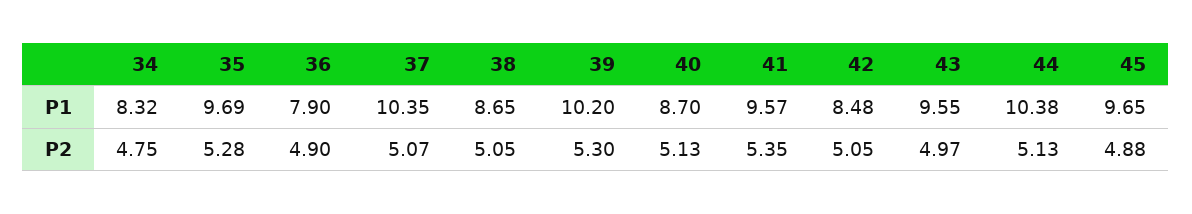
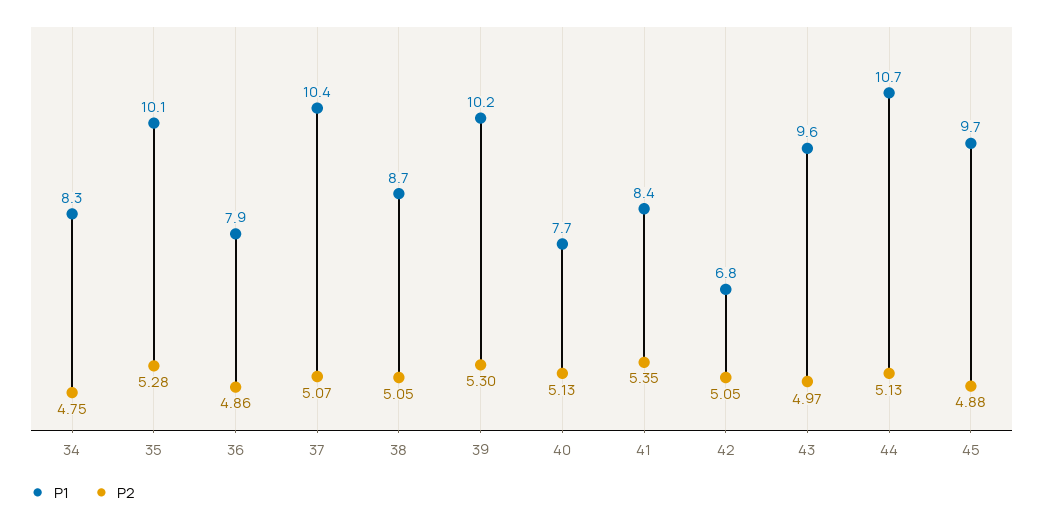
P1, 35: 9.69 -> 10.1
P1, 40: 8.7 -> 7.7
P1, 41: 9.57 -> 8.4
P1, 42: 8.48 -> 6.8
P1, 44: 10.38 -> 10.7
P2, 36: 4.9 -> 4.86

